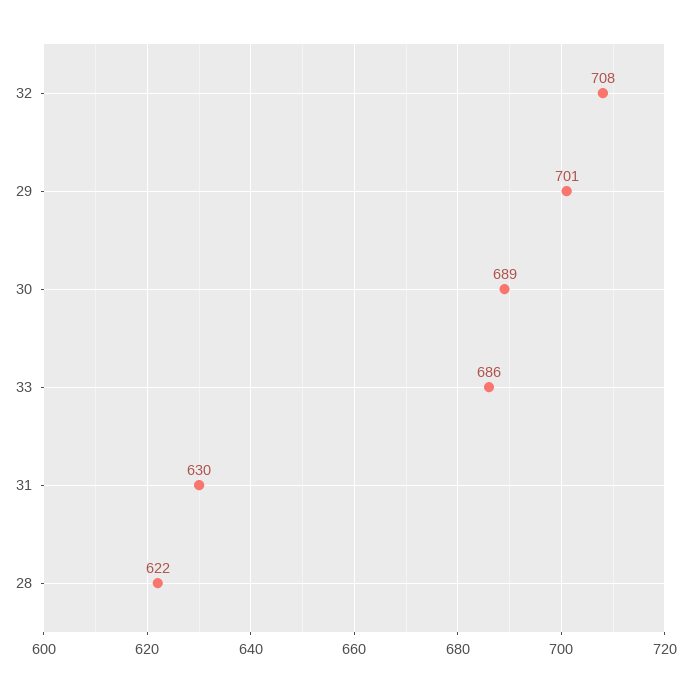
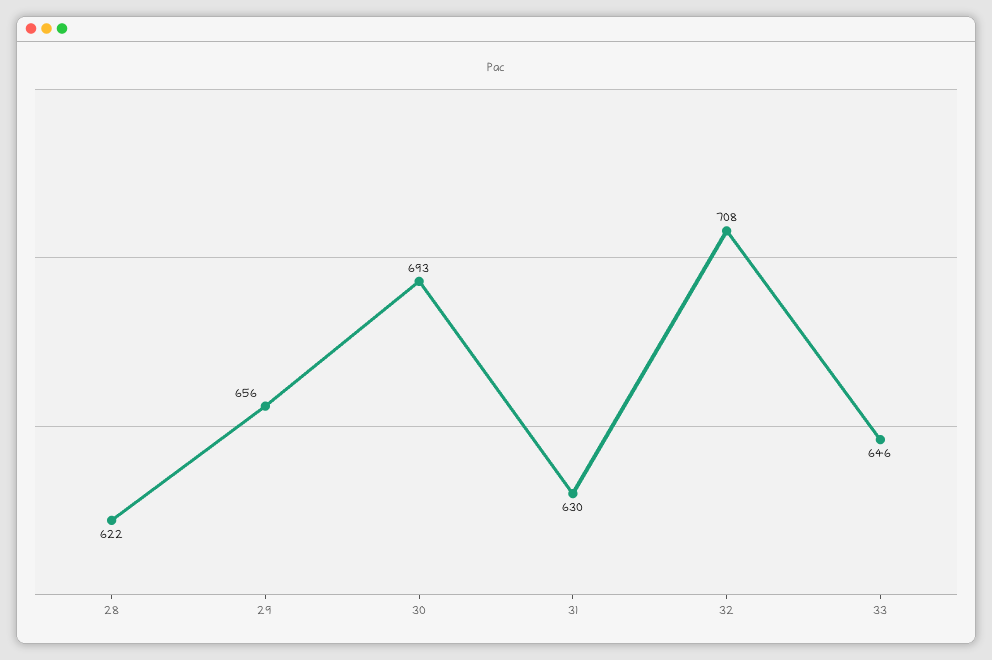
29: 701 -> 656
30: 689 -> 693
33: 686 -> 646

